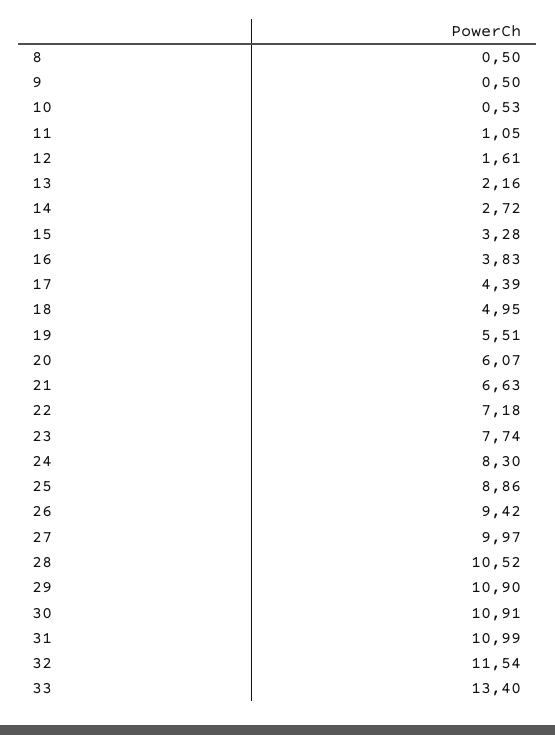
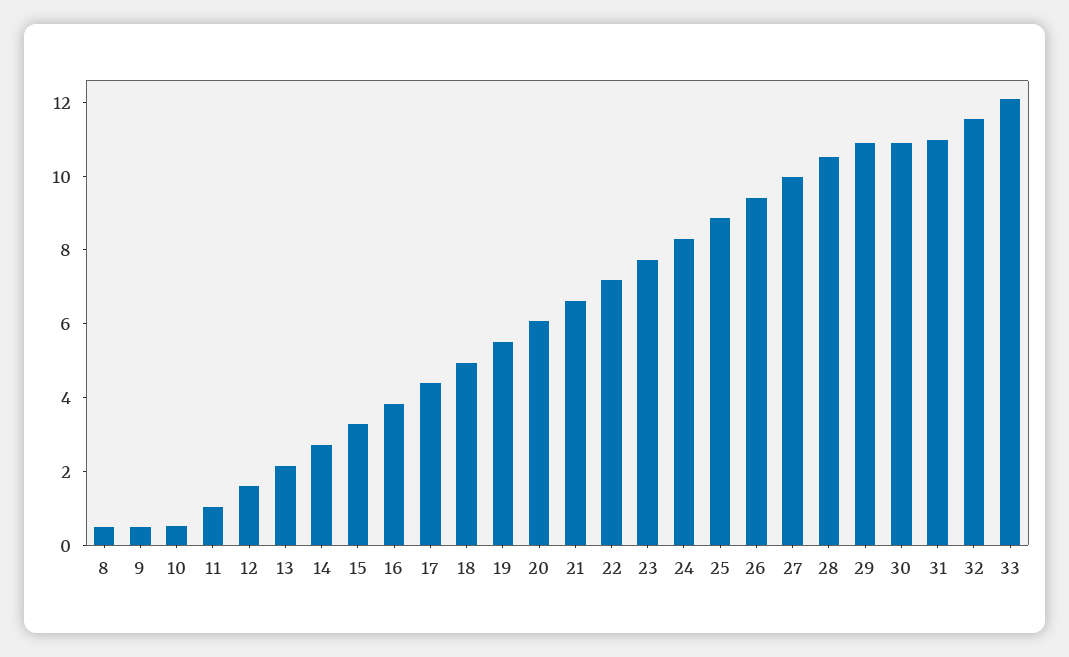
33: 13.4 -> 12

